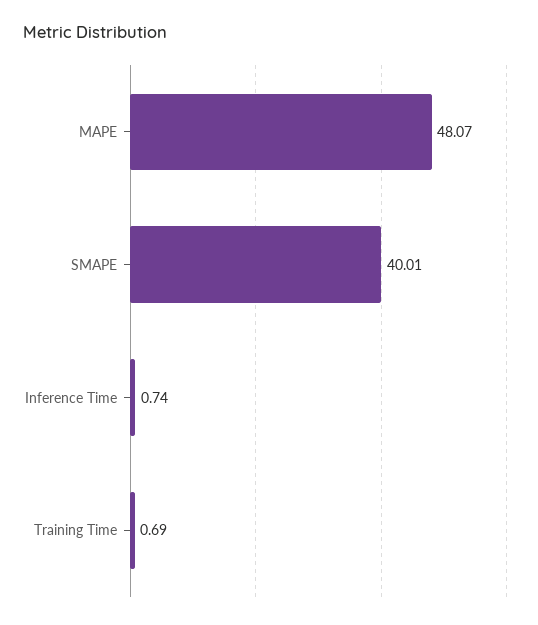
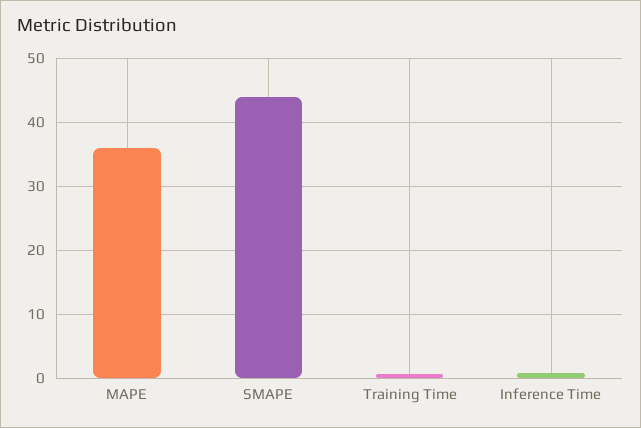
MAPE: 48.07 -> 36
SMAPE: 40.01 -> 44

